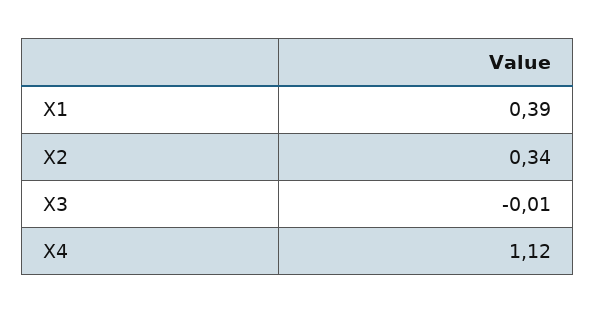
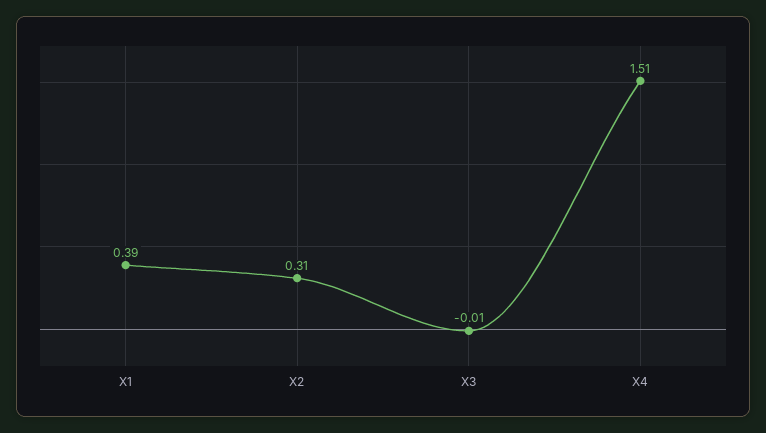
X2: 0.34 -> 0.31
X4: 1.12 -> 1.51

